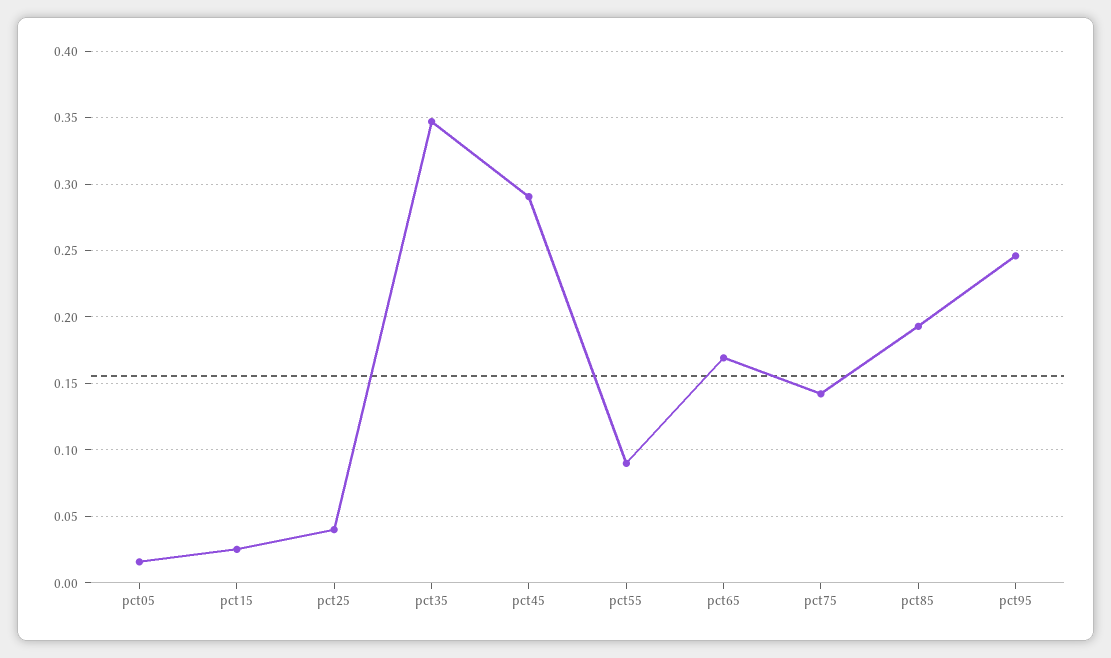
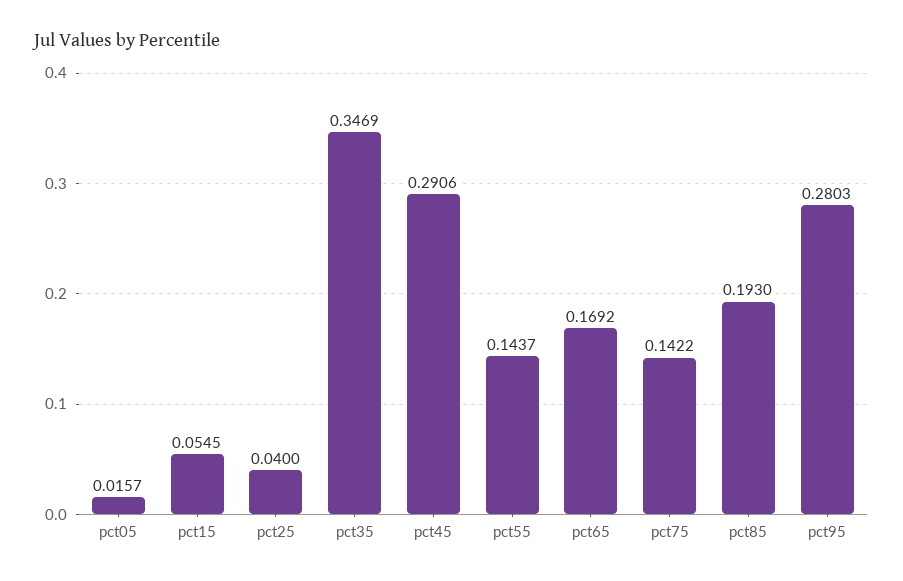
pct15: 0.025 -> 0.0545
pct55: 0.09 -> 0.1437
pct95: 0.245 -> 0.2803

